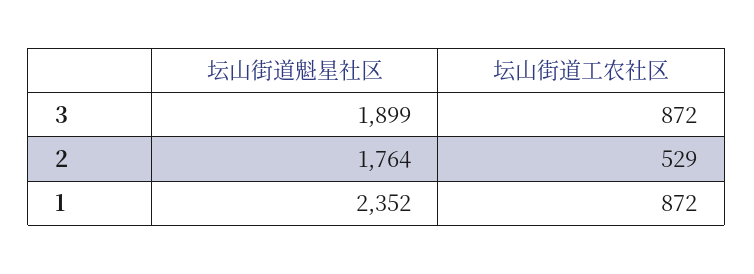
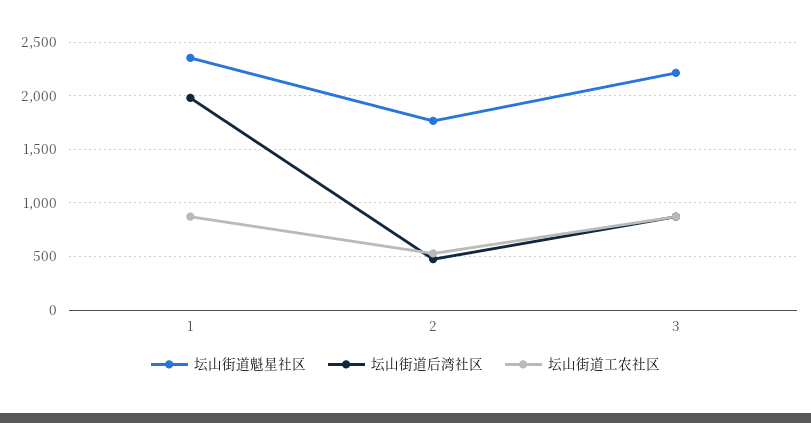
坛山街道魁星社区, 3: 1899 -> 2200
坛山街道后湾社区, 1: none -> 2000
坛山街道后湾社区, 2: none -> 500
坛山街道后湾社区, 3: none -> 900

